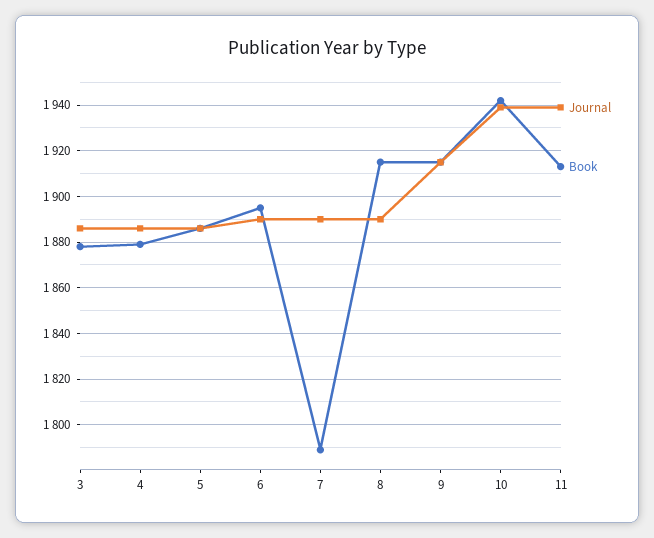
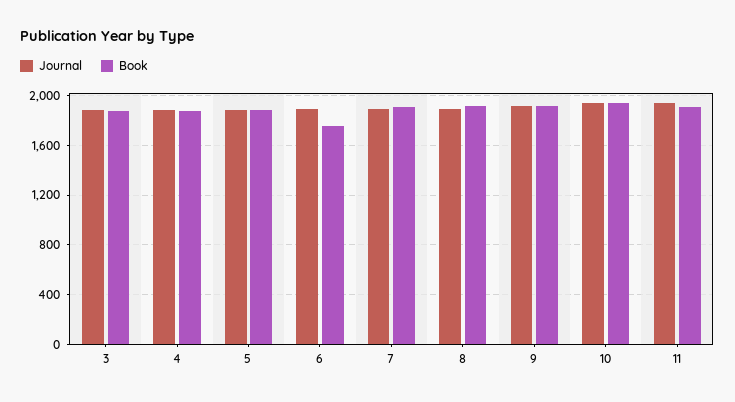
Book, 6: 1895 -> 1750
Book, 7: 1790 -> 1900

